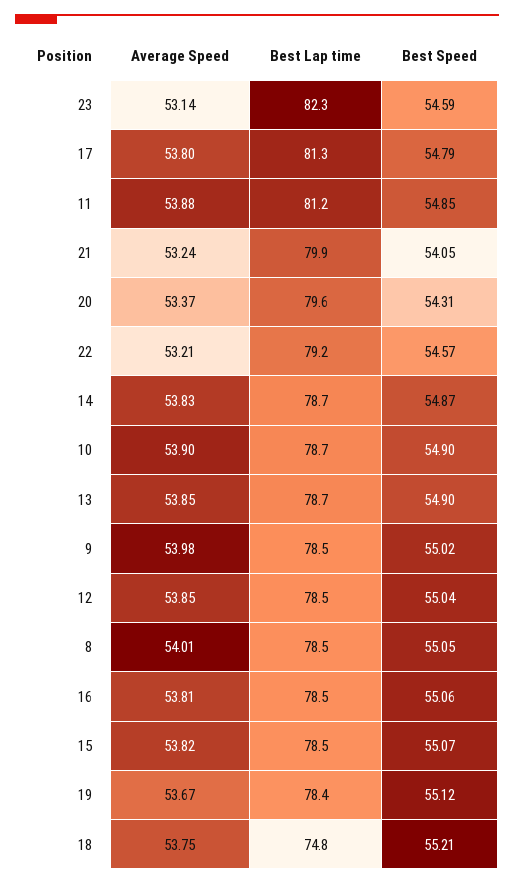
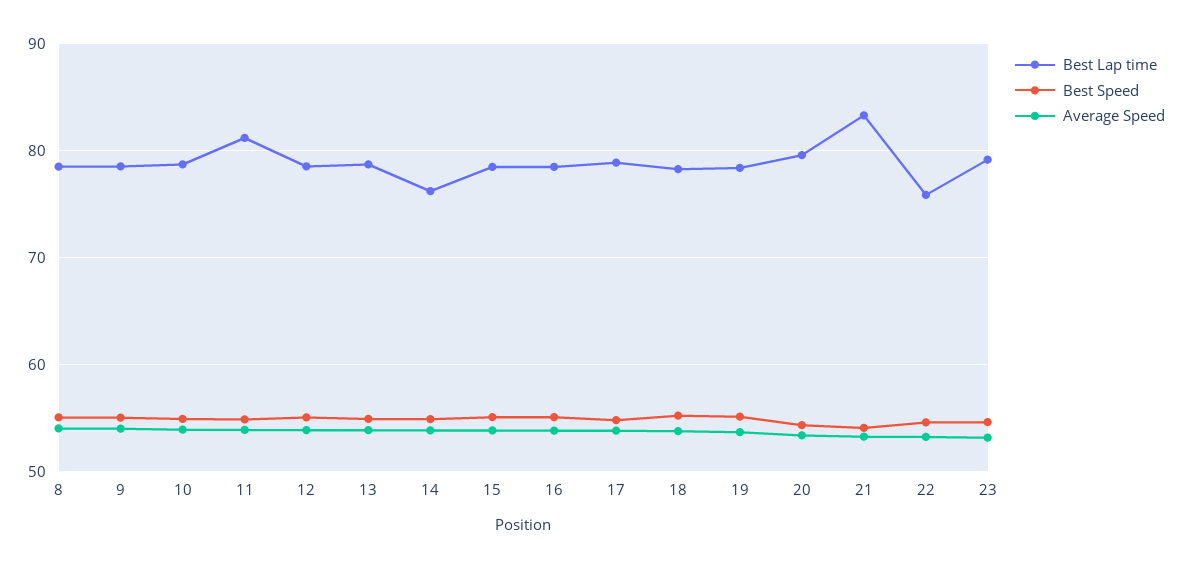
Best Lap time, 23: 82.3 -> 79
Best Lap time, 17: 81.3 -> 79
Best Lap time, 21: 79.9 -> 83
Best Lap time, 22: 79.2 -> 76
Best Lap time, 14: 78.7 -> 76
Best Lap time, 18: 74.8 -> 78

